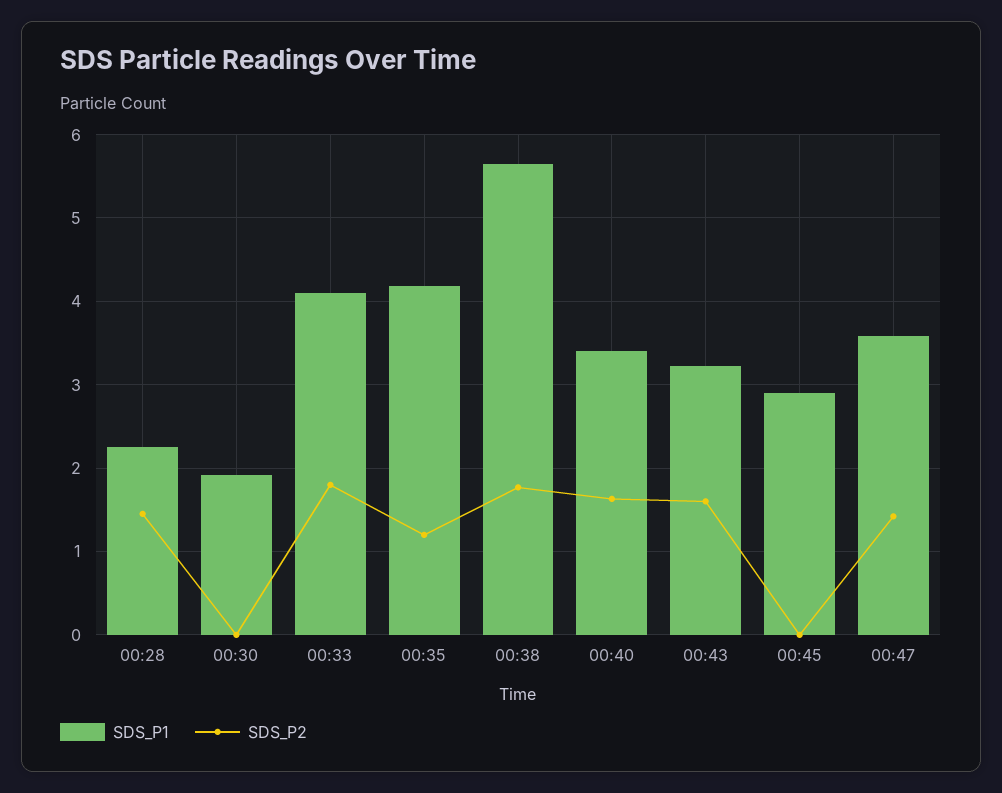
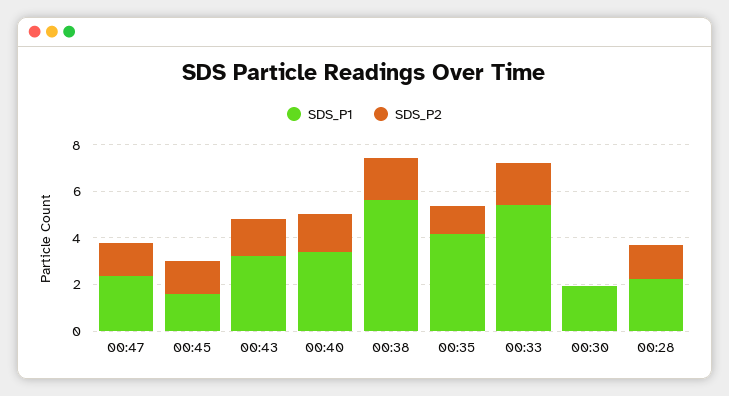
SDS_P1, 00:33: 4.1 -> 5.5
SDS_P1, 00:45: 2.9 -> 1.5
SDS_P2, 00:45: 0 -> 1.5
SDS_P1, 00:47: 3.6 -> 2.5

